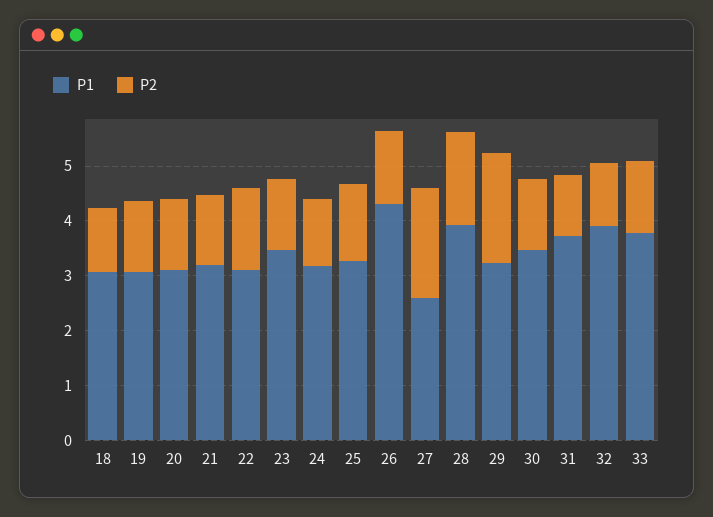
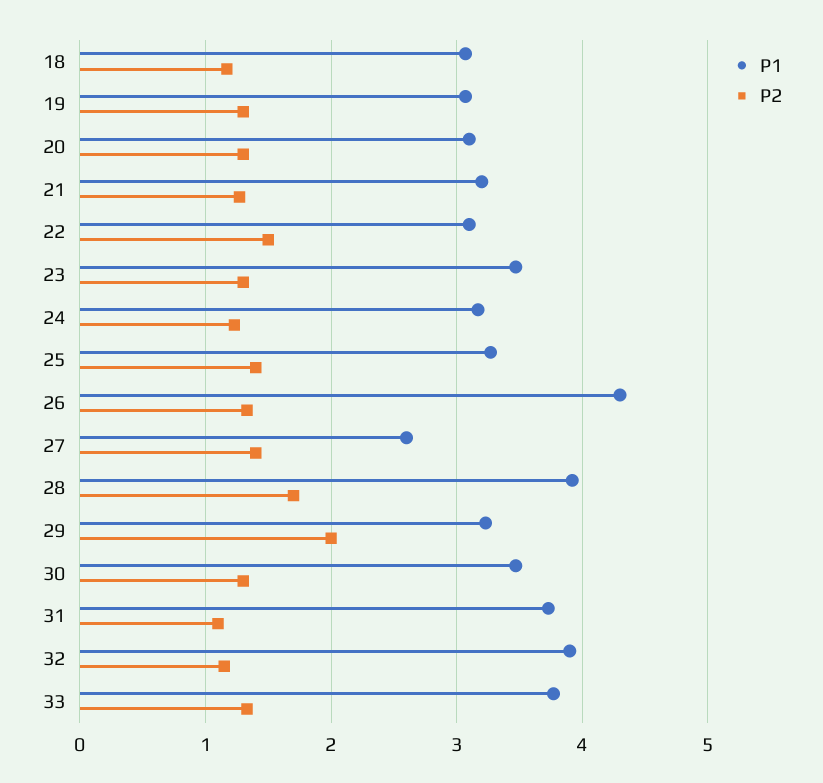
P2, 27: 2 -> 1.4

